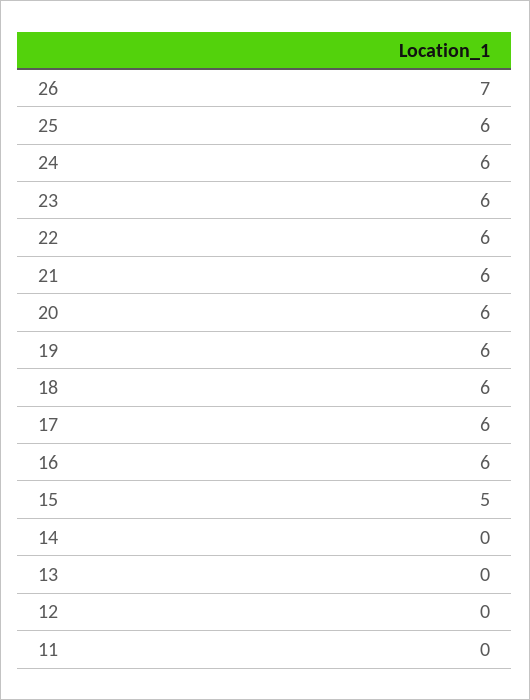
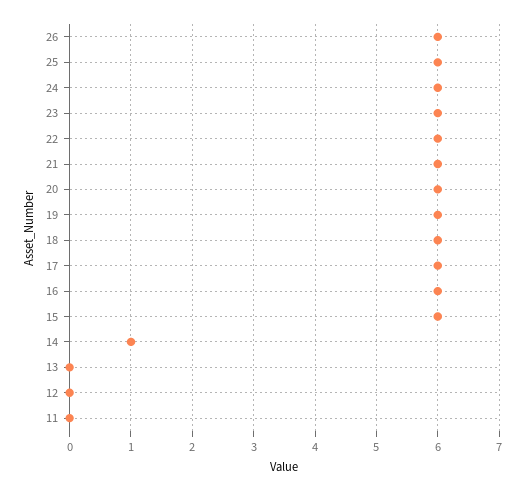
26: 7 -> 6
15: 5 -> 6
14: 0 -> 1

